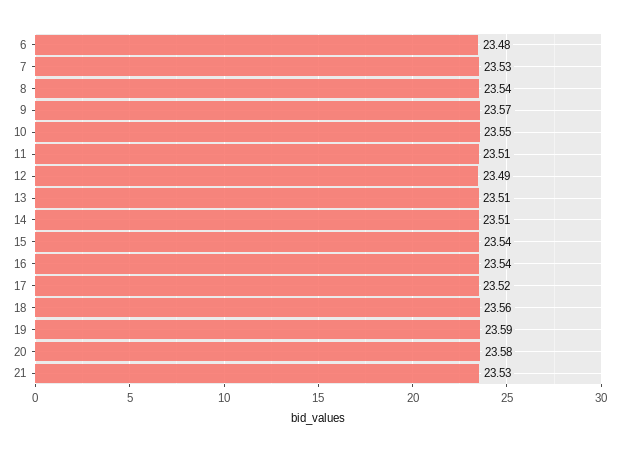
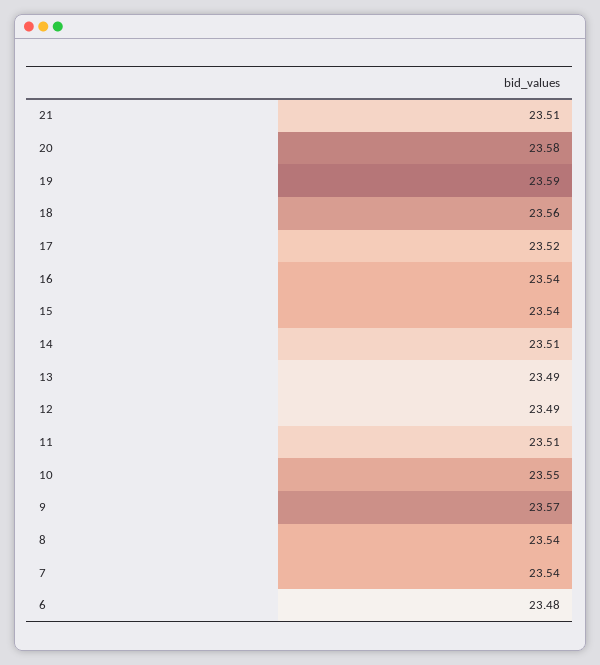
7: 23.53 -> 23.54
13: 23.51 -> 23.49
21: 23.53 -> 23.51

